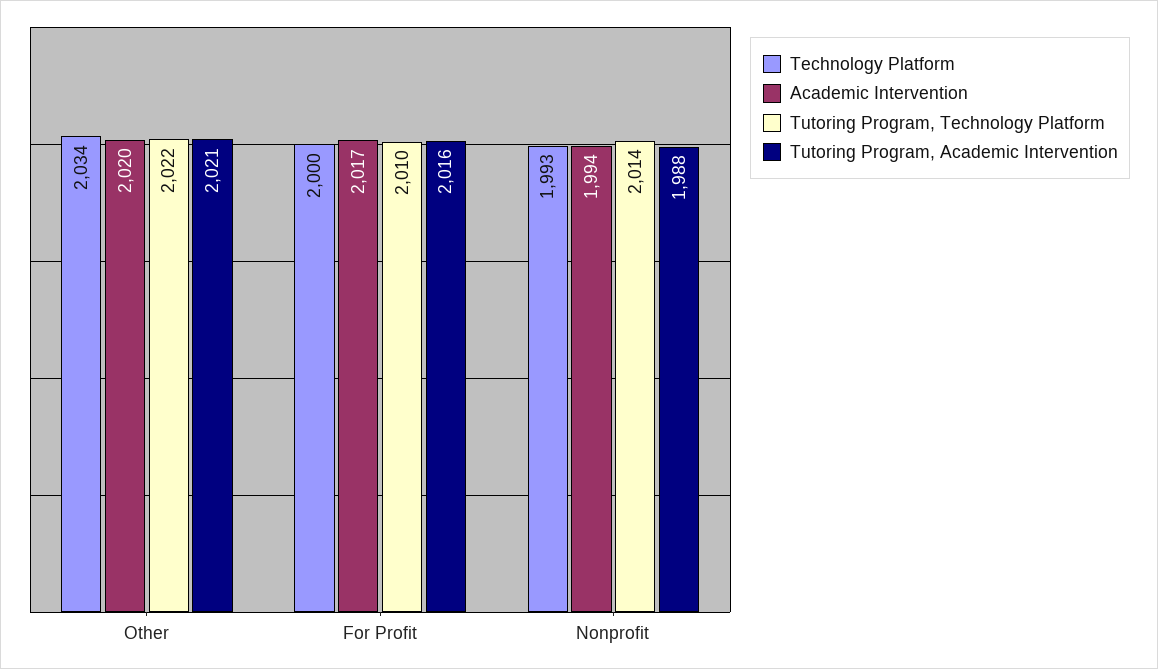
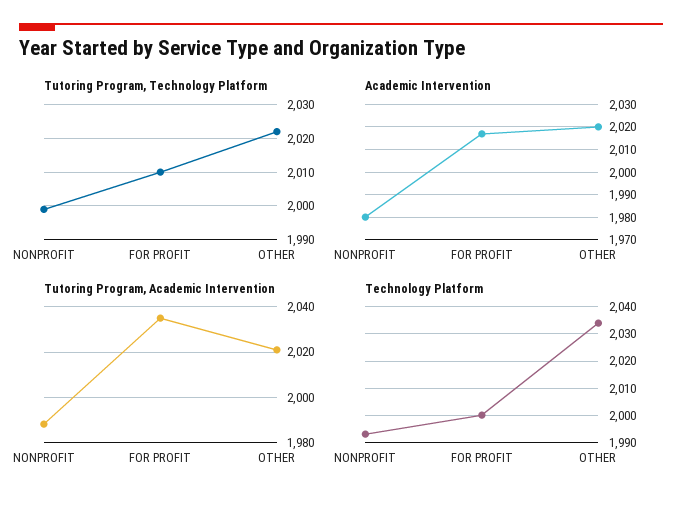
Tutoring Program, Academic Intervention, For Profit: 2016 -> 2035
Academic Intervention, Nonprofit: 1994 -> 1980
Tutoring Program, Technology Platform, Nonprofit: 2014 -> 2000

